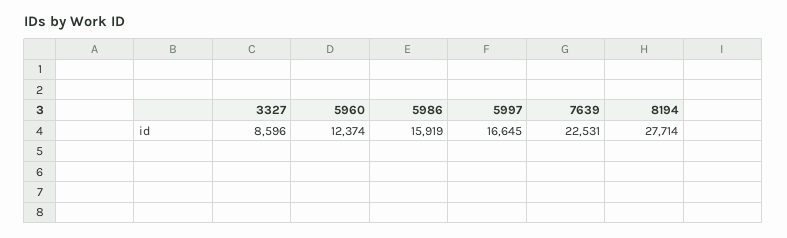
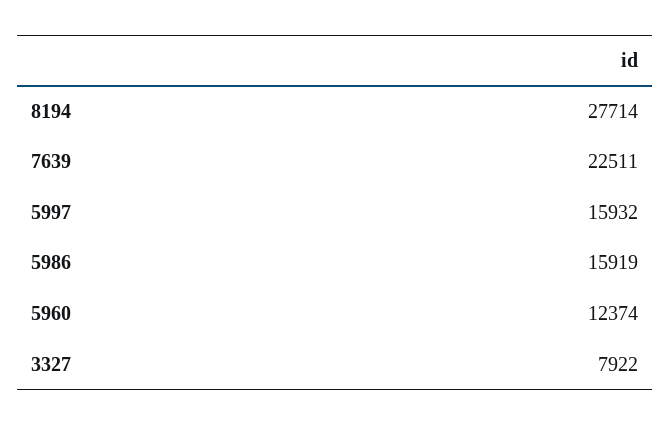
3327: 8596 -> 7922
5997: 16645 -> 15932
7639: 22531 -> 22511

